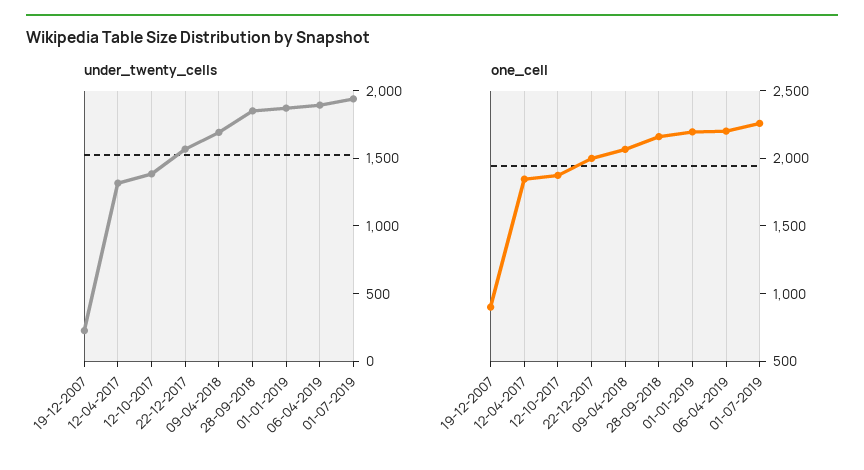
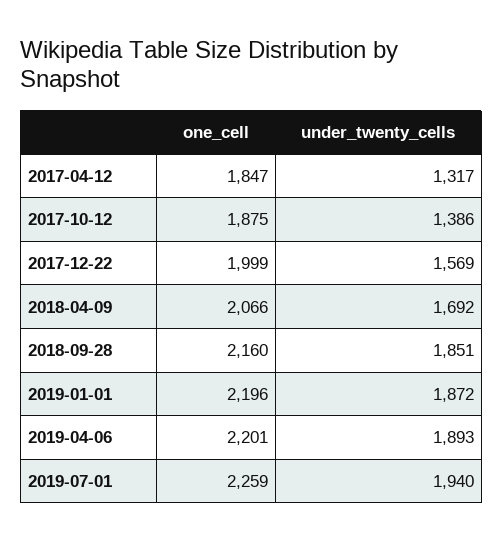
under_twenty_cells, 19-12-2007: 200 -> none
one_cell, 19-12-2007: 900 -> none

